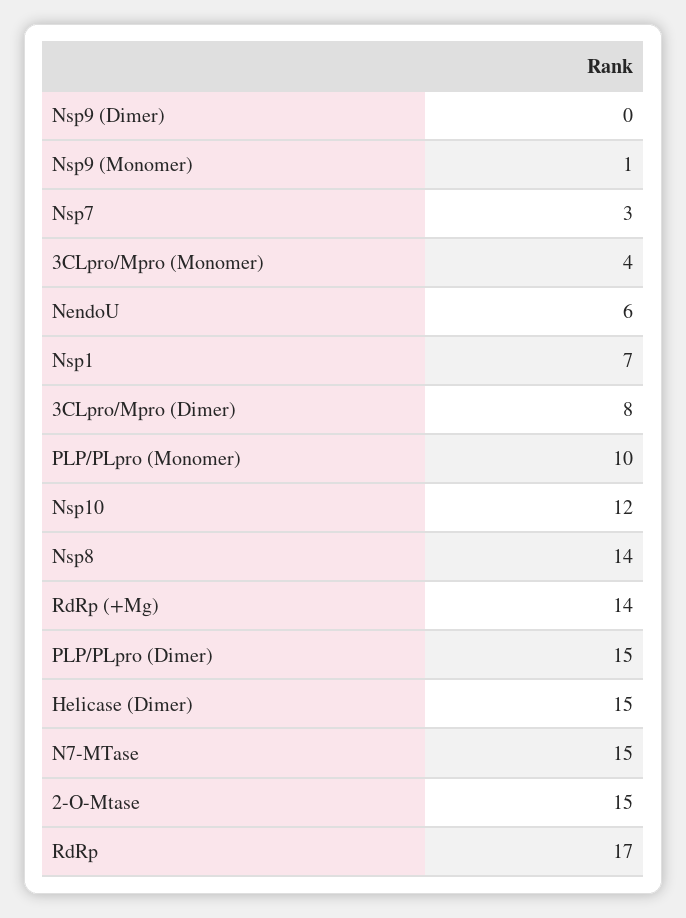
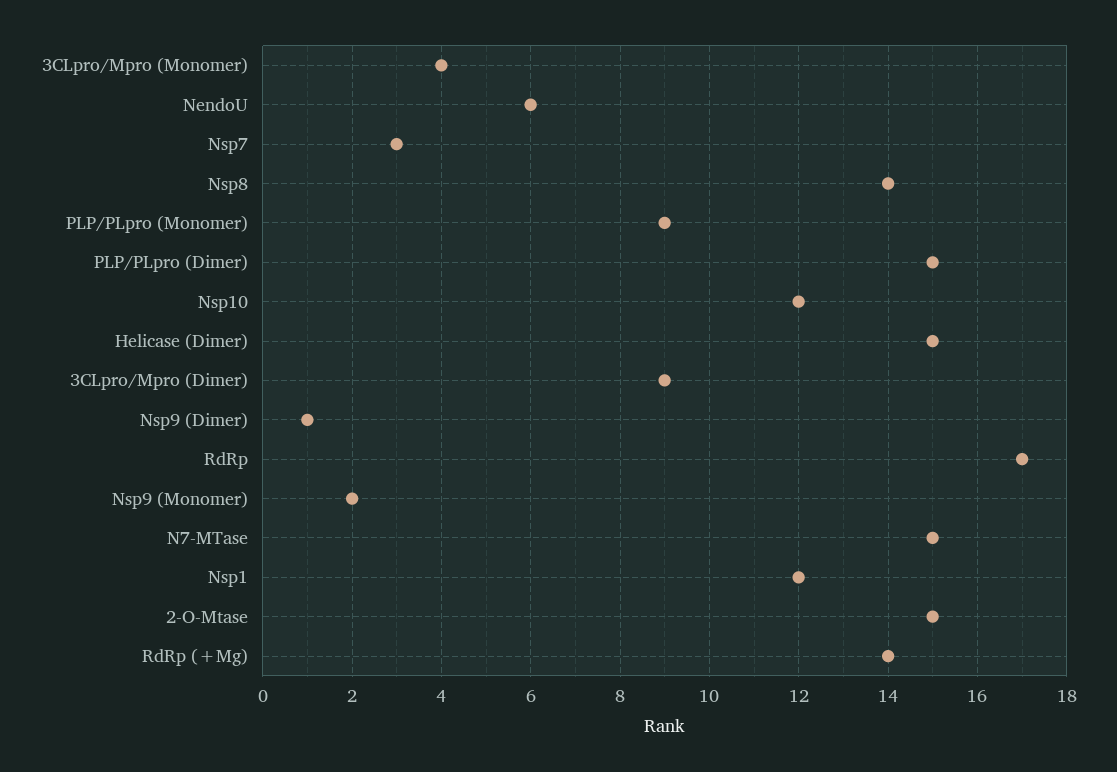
Nsp9 (Dimer): 0 -> 1
Nsp9 (Monomer): 1 -> 2
Nsp1: 7 -> 12
3CLpro/Mpro (Dimer): 8 -> 9
PLP/PLpro (Monomer): 10 -> 9

